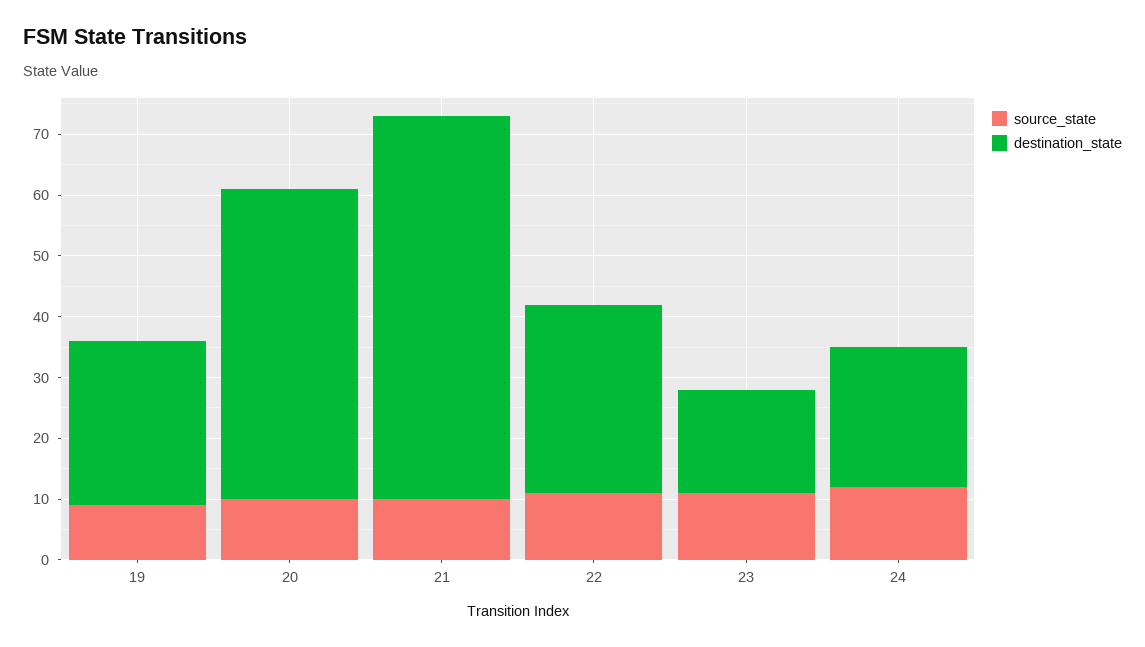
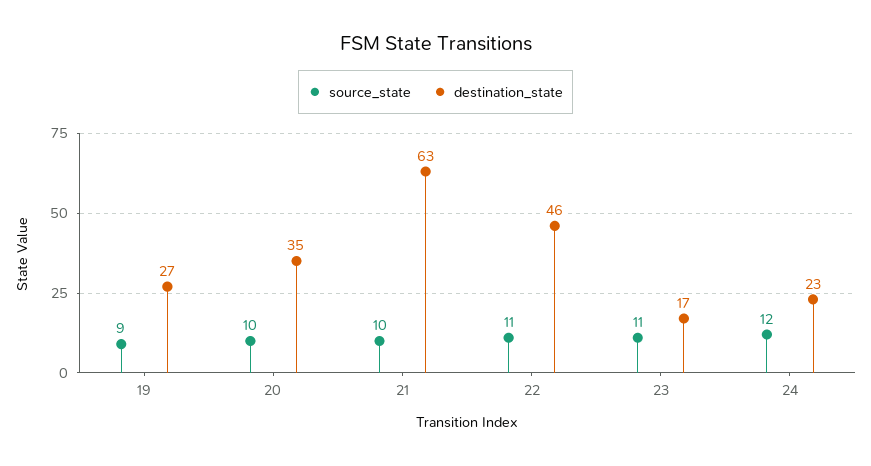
destination_state, 20: 50 -> 35
destination_state, 22: 30 -> 46

